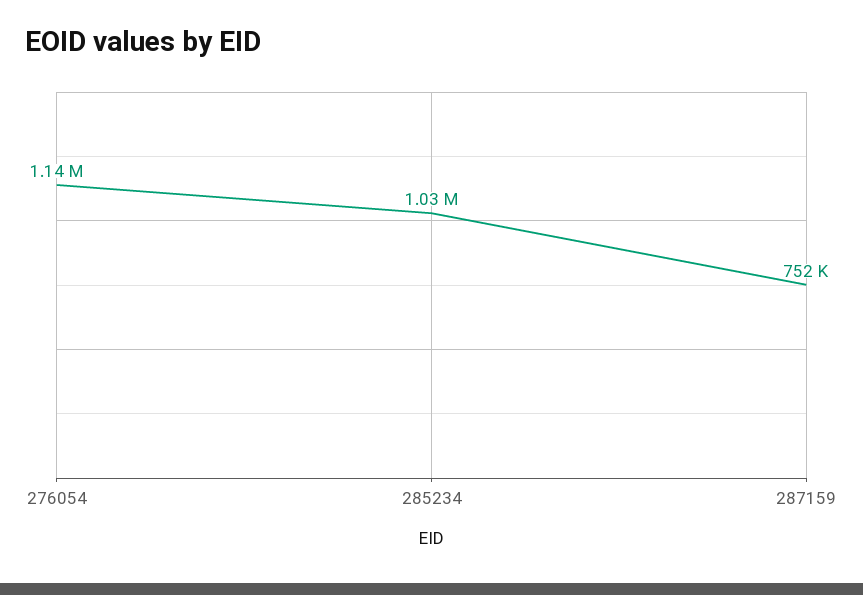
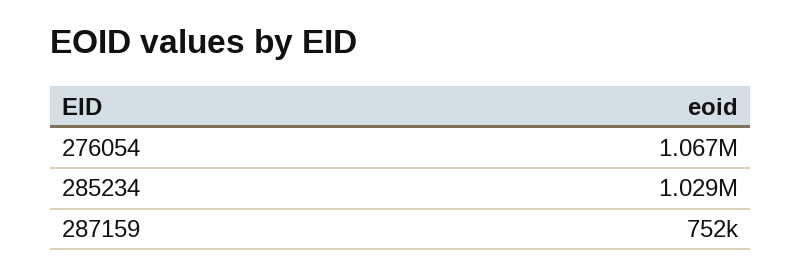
276054: 1140000 -> 1067000

